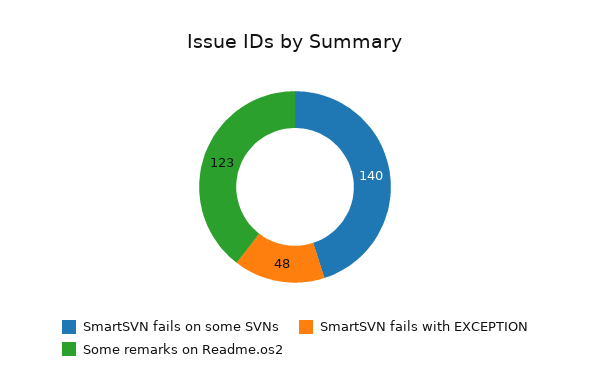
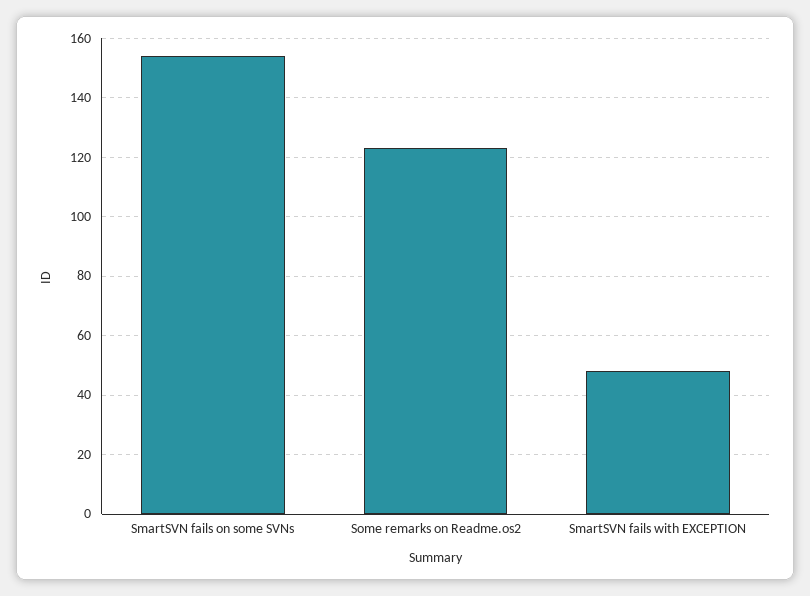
SmartSVN fails on some SVNs: 140 -> 155

